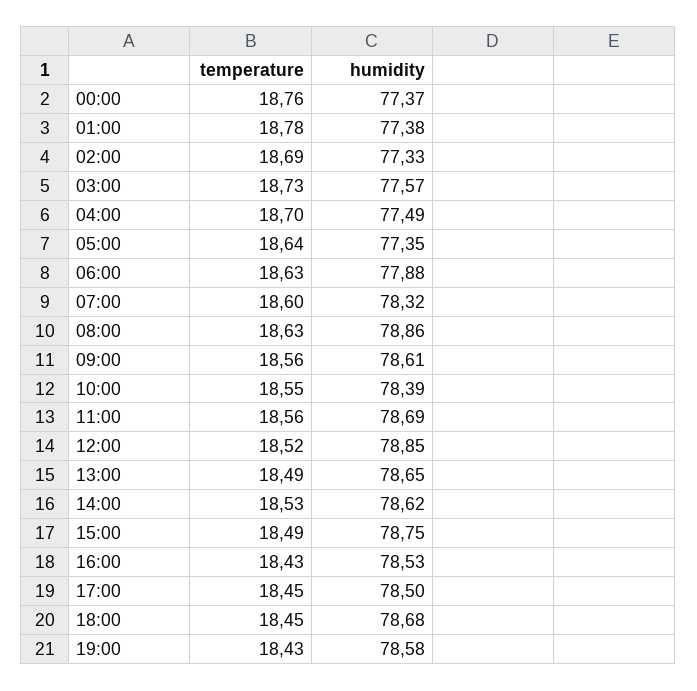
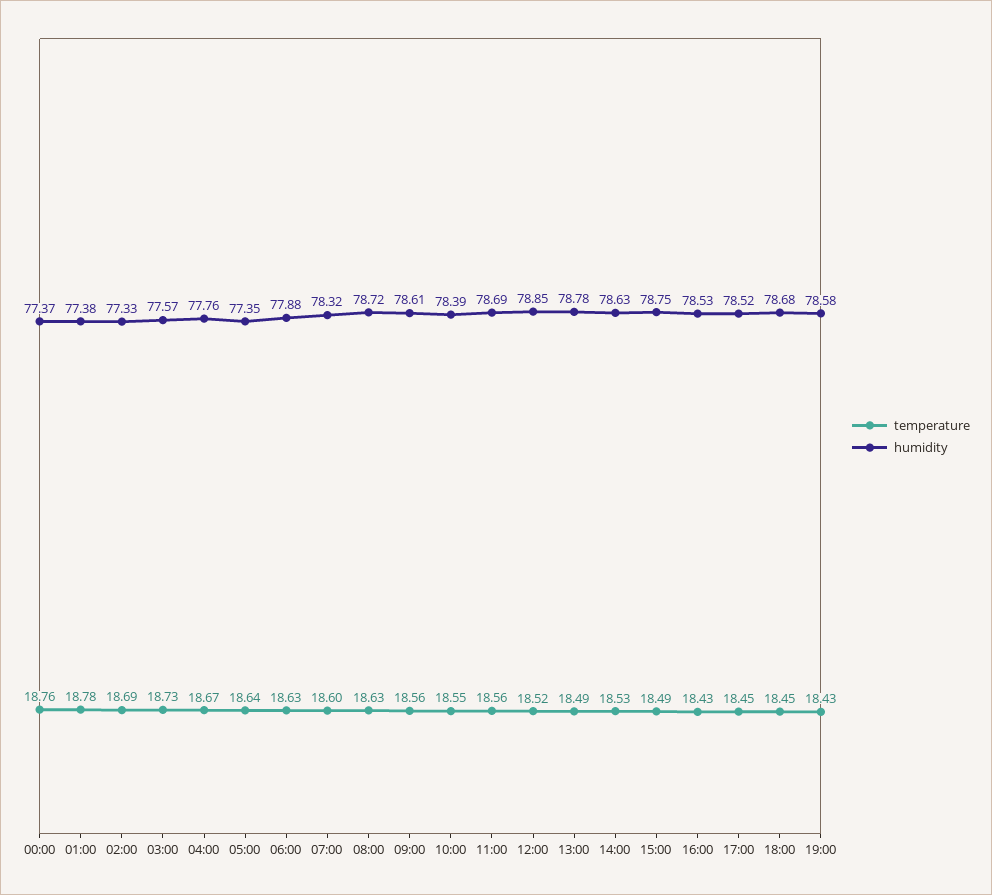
temperature, 04:00: 18.7 -> 18.67
humidity, 04:00: 77.49 -> 77.76
humidity, 08:00: 78.86 -> 78.72
humidity, 13:00: 78.65 -> 78.78
humidity, 14:00: 78.62 -> 78.63
humidity, 17:00: 78.5 -> 78.52

